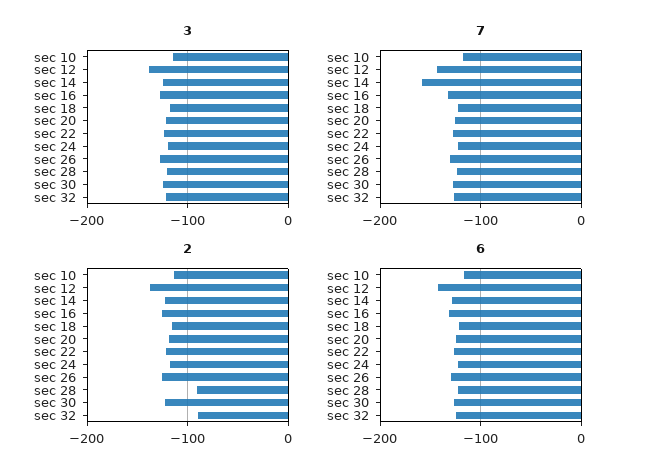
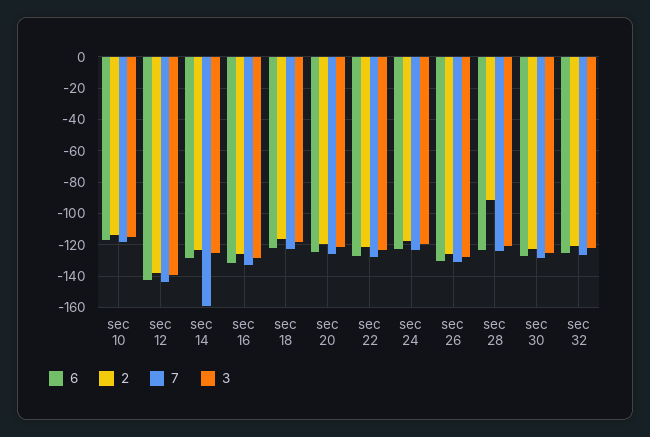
2, sec 32: -90 -> -120

